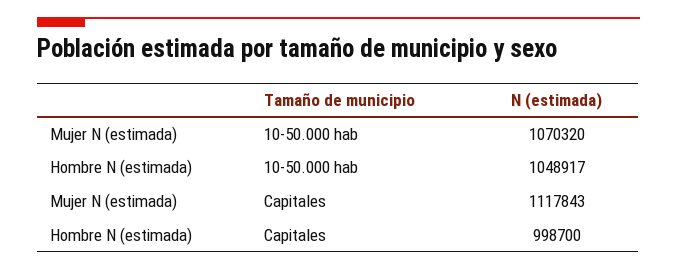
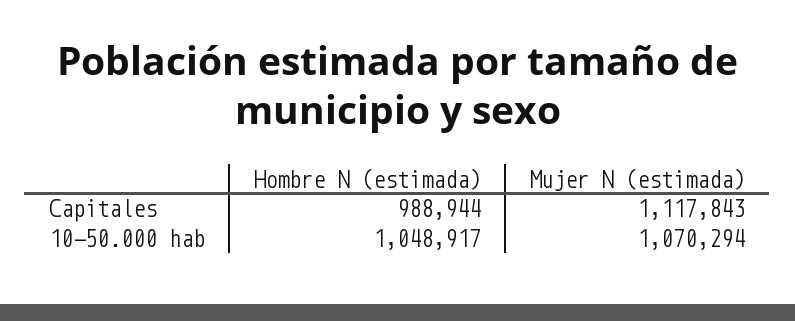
Mujer N (estimada), 10-50.000 hab: 1070320 -> 1070294
Hombre N (estimada), Capitales: 998700 -> 988944

